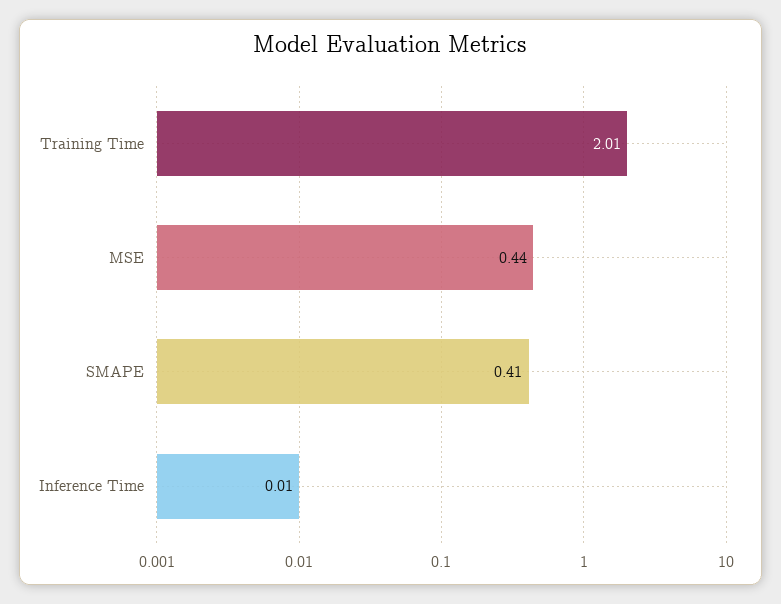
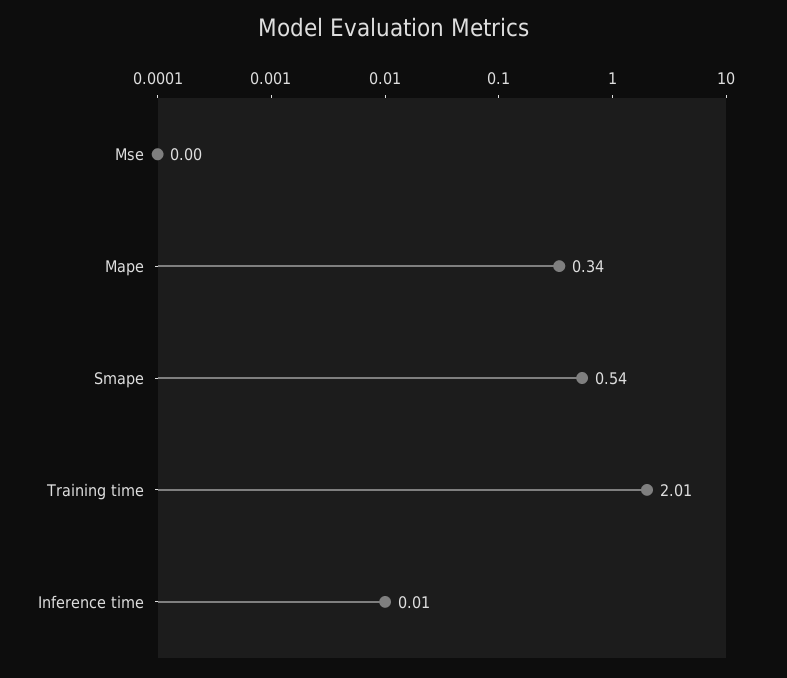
MSE: 0.44 -> 0
SMAPE: 0.41 -> 0.54
Mape: none -> 0.34

